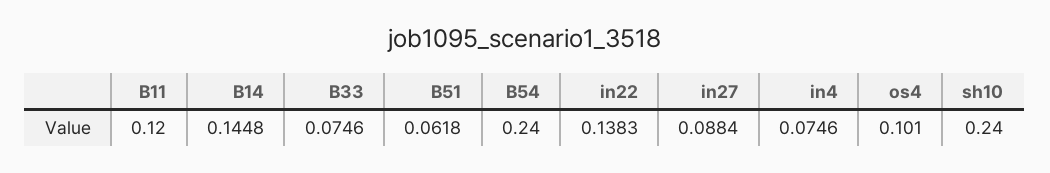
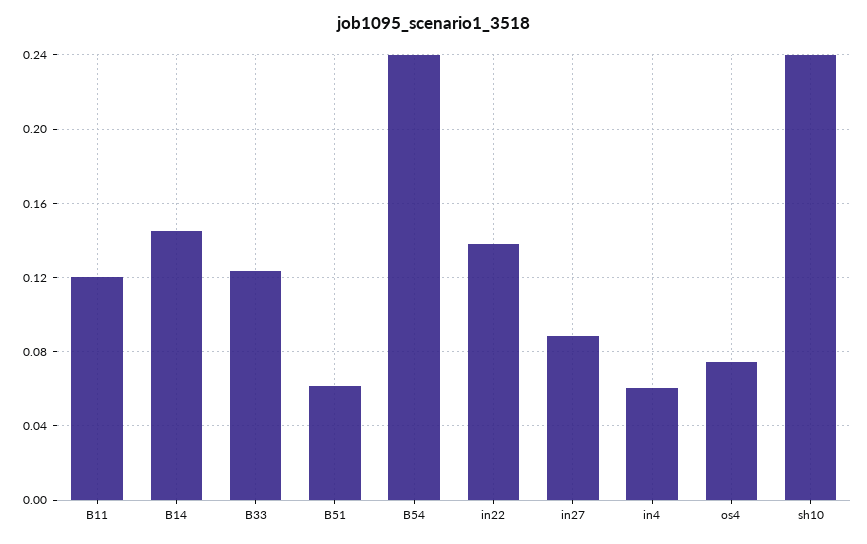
B33: 0.0746 -> 0.125
in4: 0.0746 -> 0.06
os4: 0.101 -> 0.075

